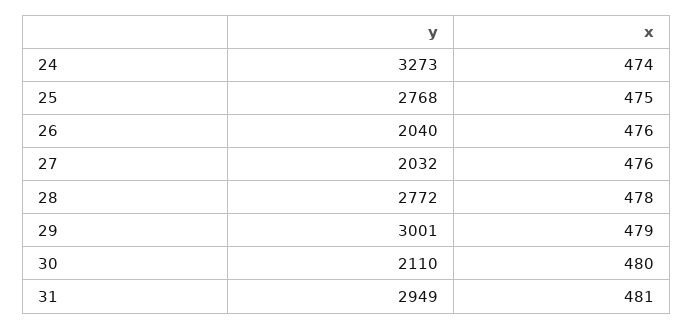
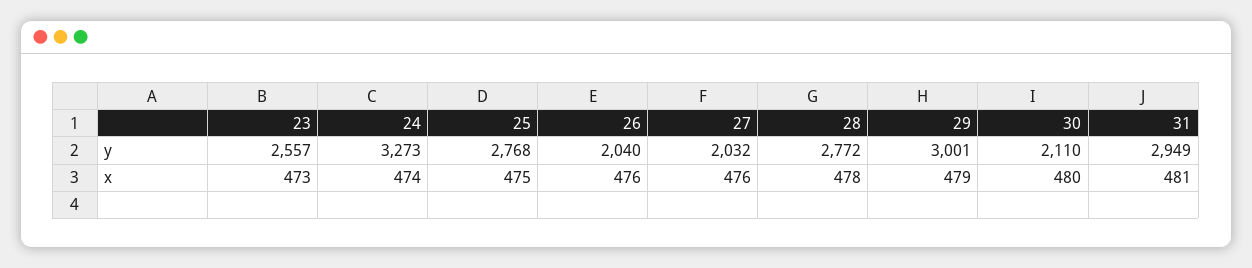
y, 23: none -> 2557
x, 23: none -> 473

